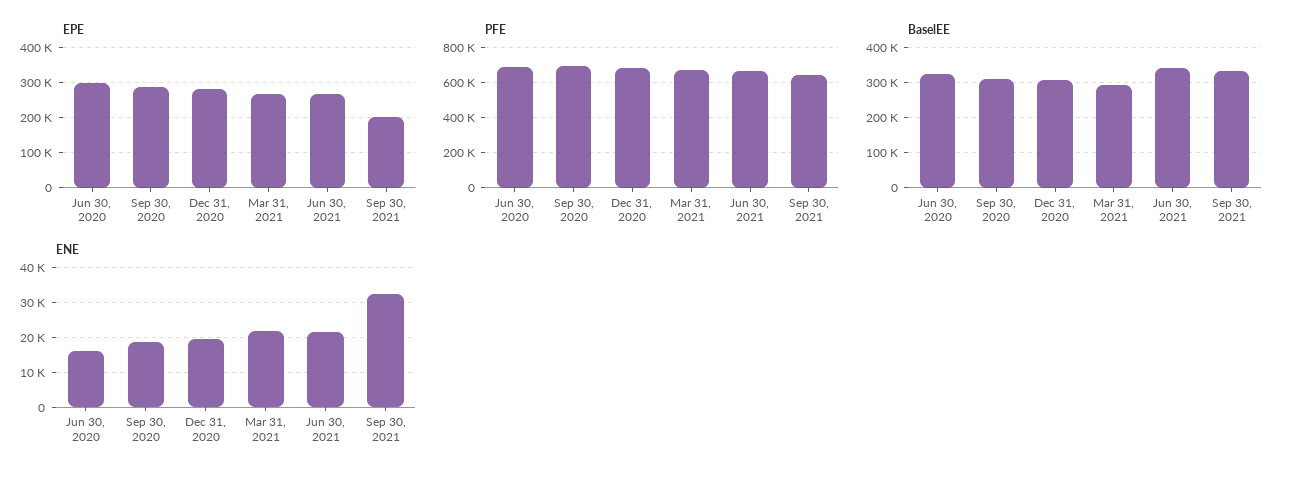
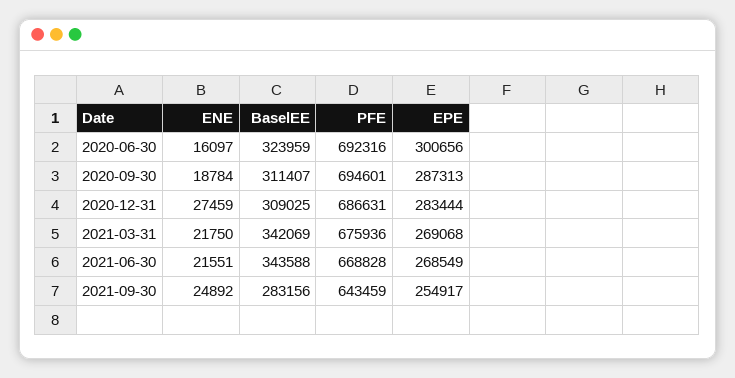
EPE, Sep 30, 2021: 200000 -> 254917
BaselEE, Mar 31, 2021: 300000 -> 342069
BaselEE, Sep 30, 2021: 340000 -> 283156
ENE, Dec 31, 2020: 20000 -> 27459
ENE, Sep 30, 2021: 32000 -> 24892

